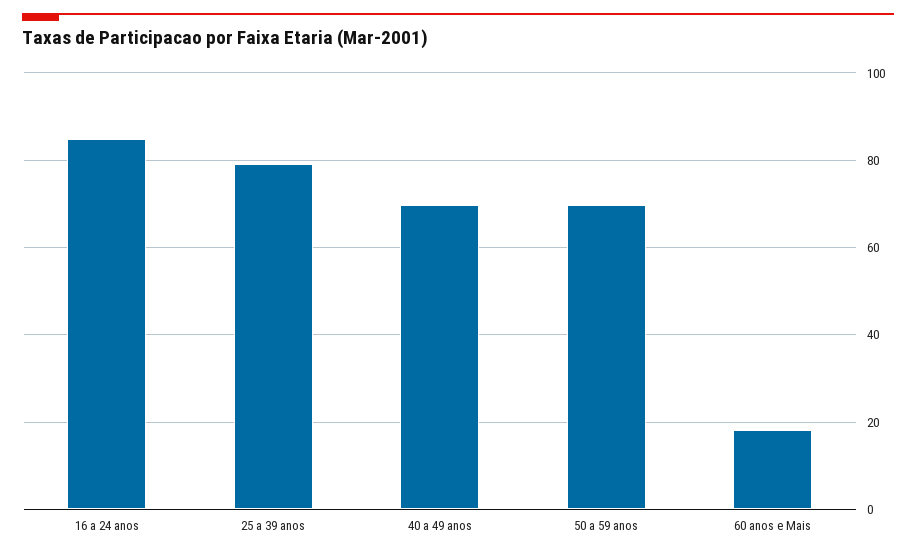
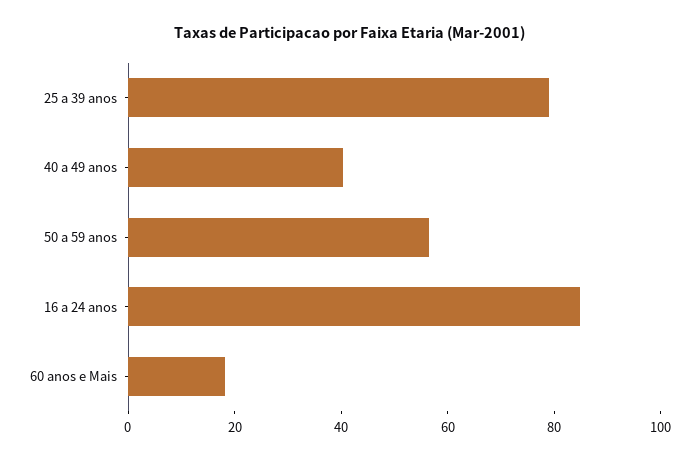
40 a 49 anos: 70 -> 40
50 a 59 anos: 70 -> 55

